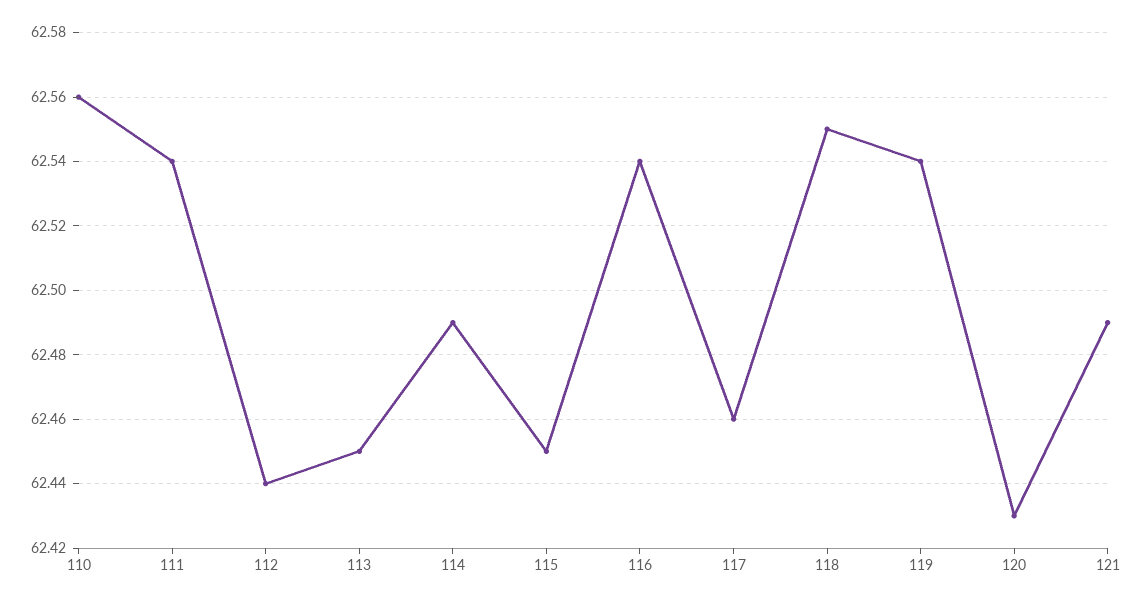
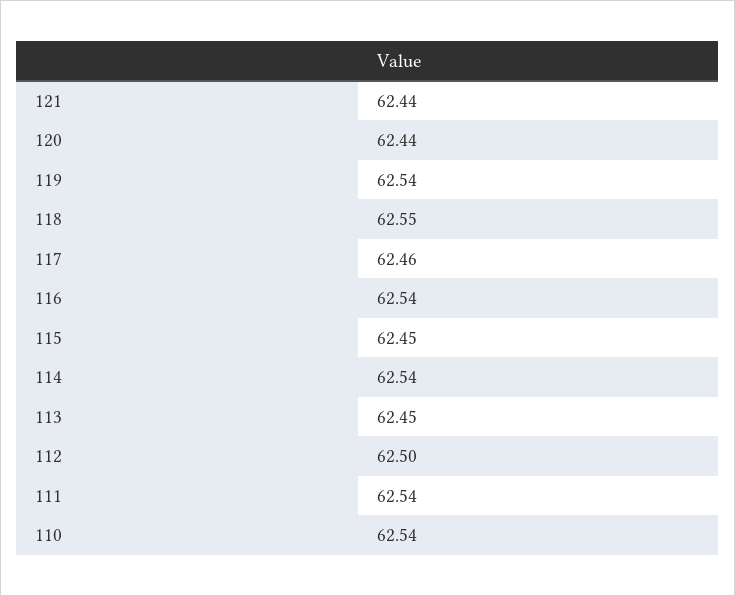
110: 62.56 -> 62.54
112: 62.44 -> 62.5
114: 62.49 -> 62.54
120: 62.43 -> 62.44
121: 62.49 -> 62.44

